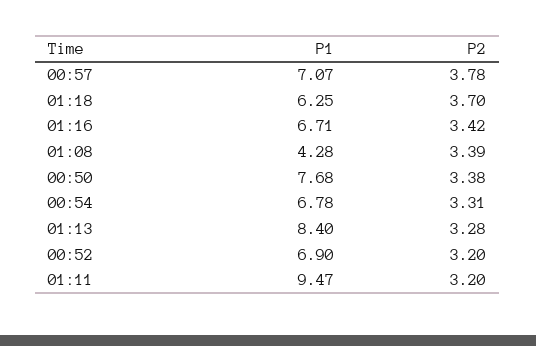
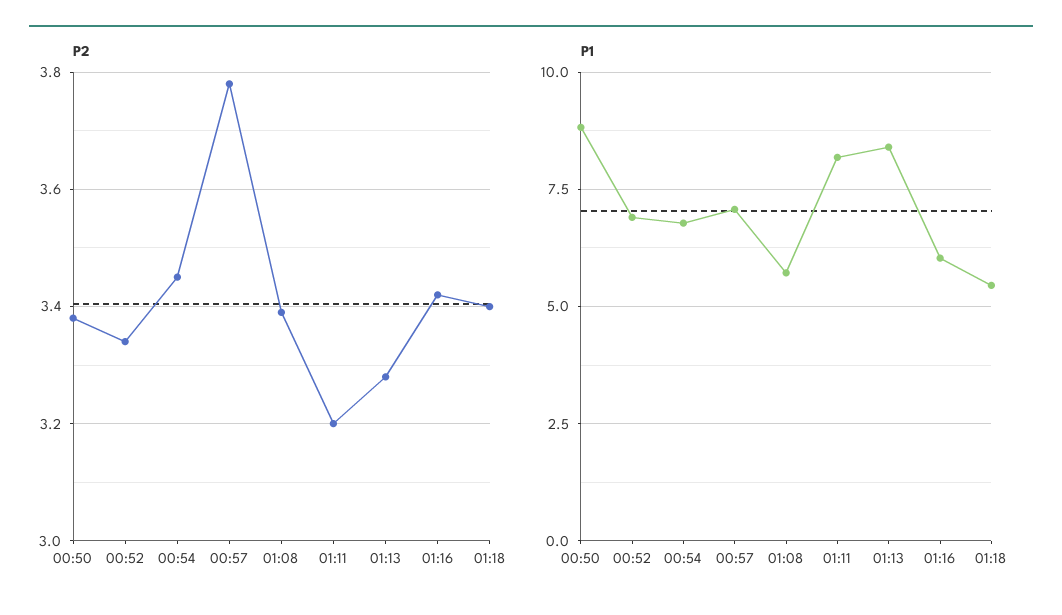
P1, 01:18: 6.25 -> 5.5
P2, 01:18: 3.7 -> 3.4
P1, 01:16: 6.71 -> 6
P1, 01:08: 4.28 -> 5.75
P1, 00:50: 7.68 -> 8.75
P2, 00:54: 3.31 -> 3.45
P2, 00:52: 3.2 -> 3.35
P1, 01:11: 9.47 -> 8.25

